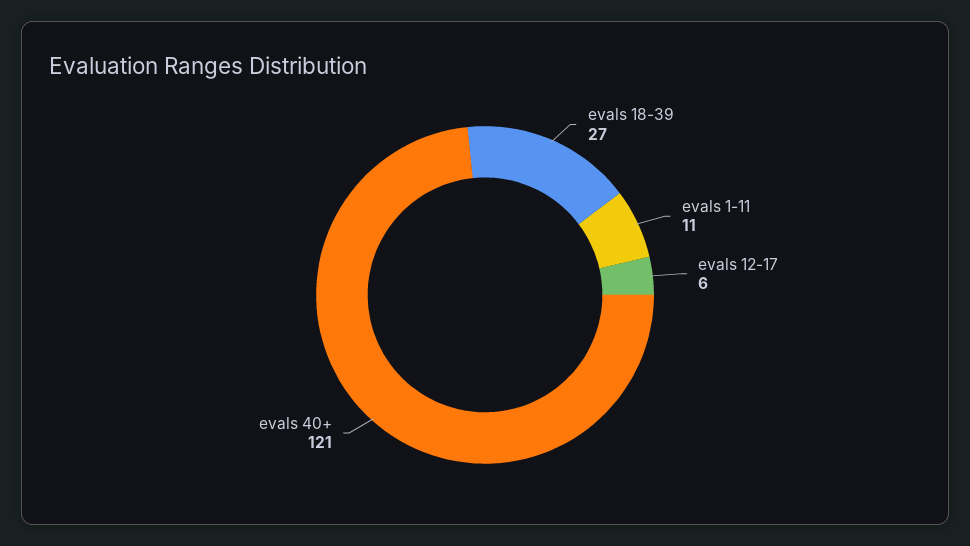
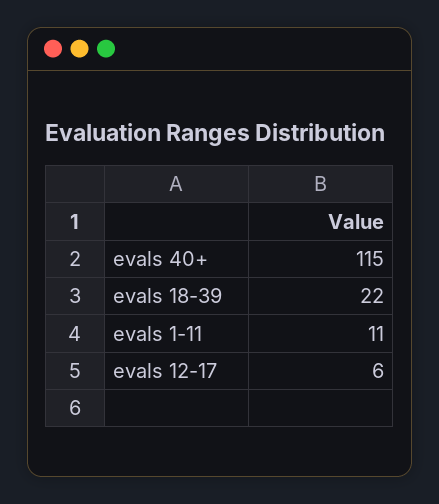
evals 18-39: 27 -> 22
evals 40+: 121 -> 115

